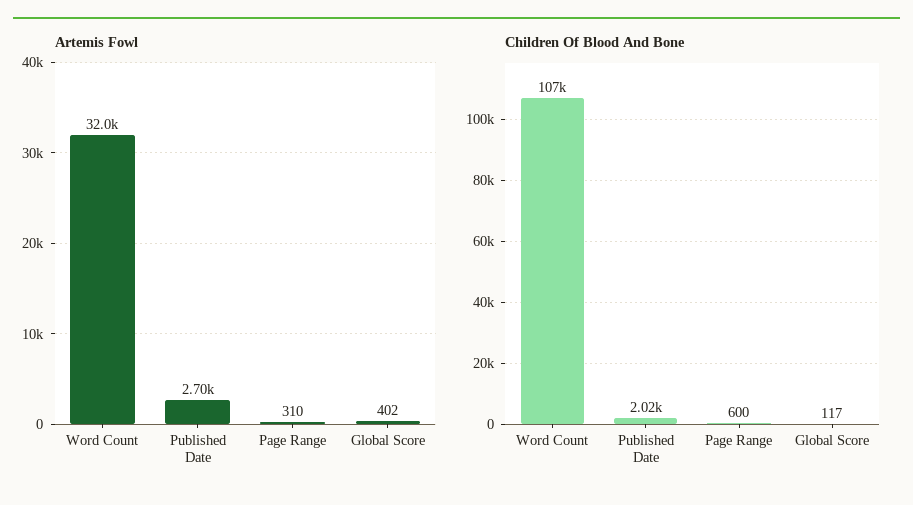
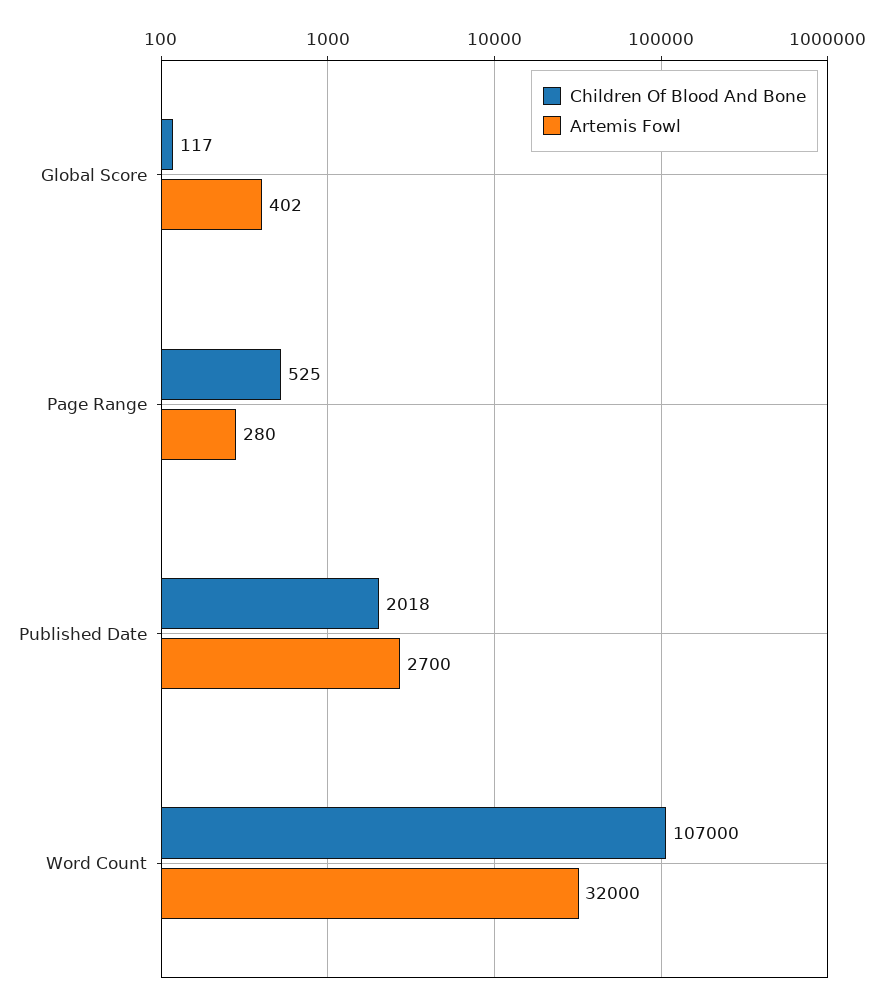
Artemis Fowl, Page Range: 310 -> 280
Children Of Blood And Bone, Page Range: 600 -> 525

